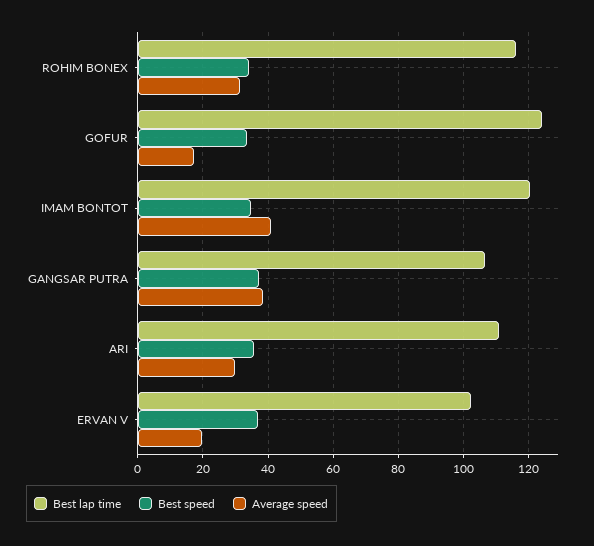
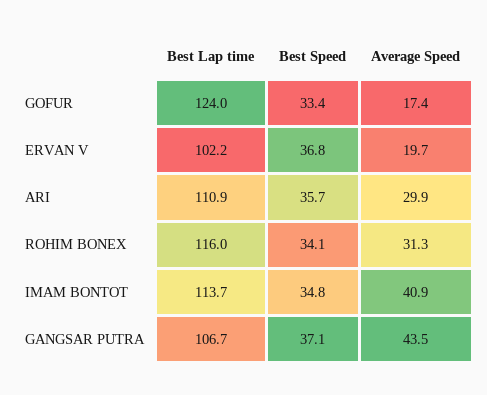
Best lap time, IMAM BONTOT: 120 -> 113.7
Average speed, GANGSAR PUTRA: 38 -> 43.5

